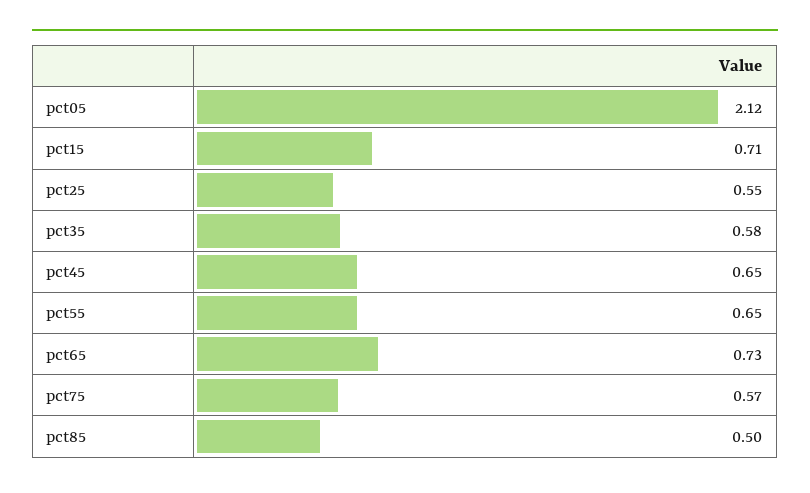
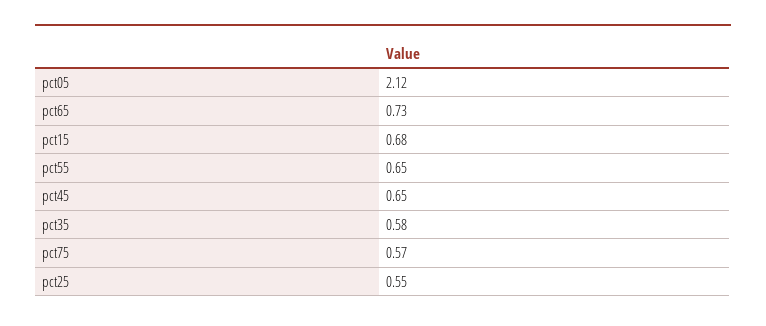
pct15: 0.71 -> 0.68
pct85: 0.5 -> none

